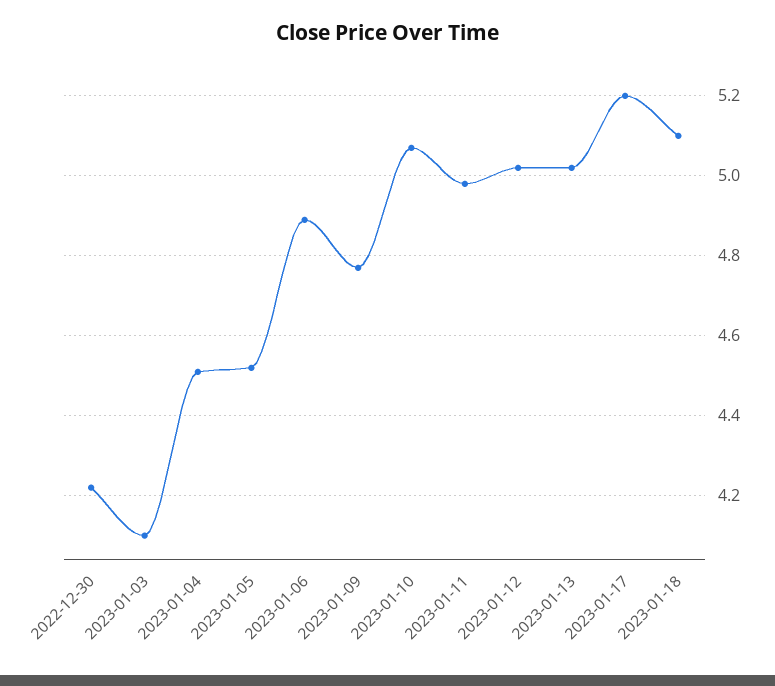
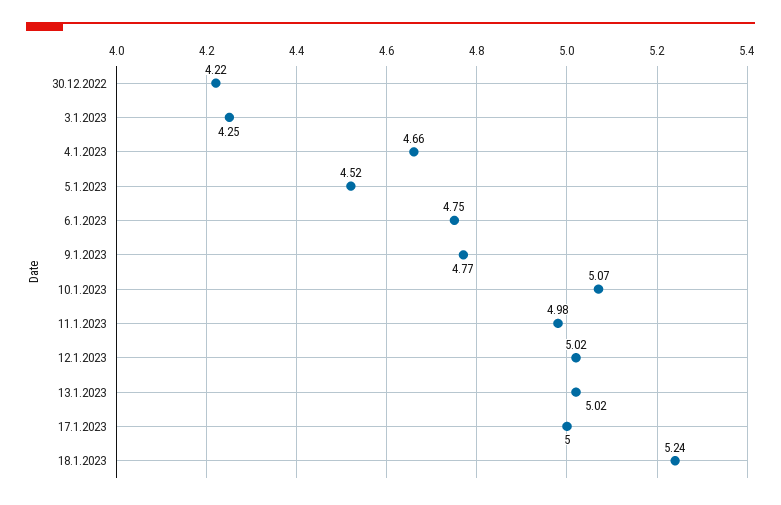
2023-01-03: 4.1 -> 4.25
2023-01-04: 4.5 -> 4.66
2023-01-06: 4.9 -> 4.75
2023-01-17: 5.2 -> 5
2023-01-18: 5.1 -> 5.24

